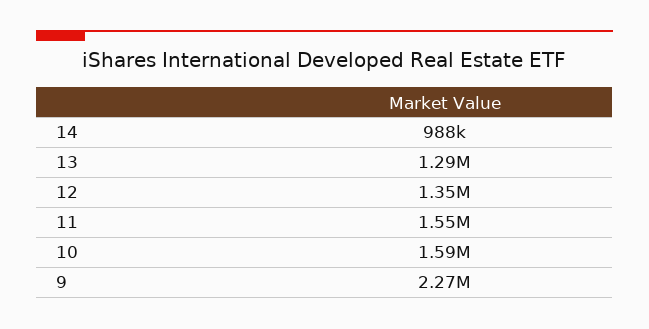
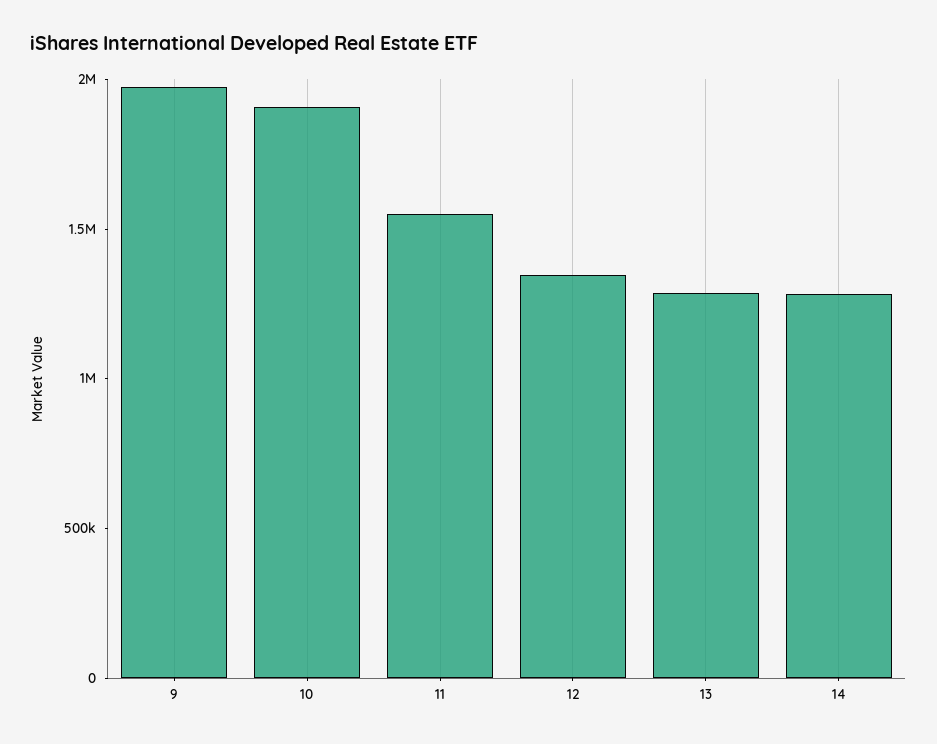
14: 988000 -> 1300000
10: 1590000 -> 1900000
9: 2270000 -> 2000000

